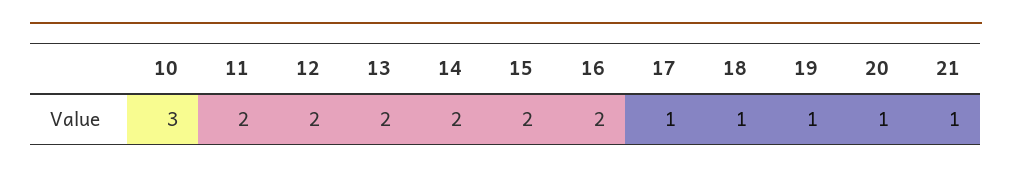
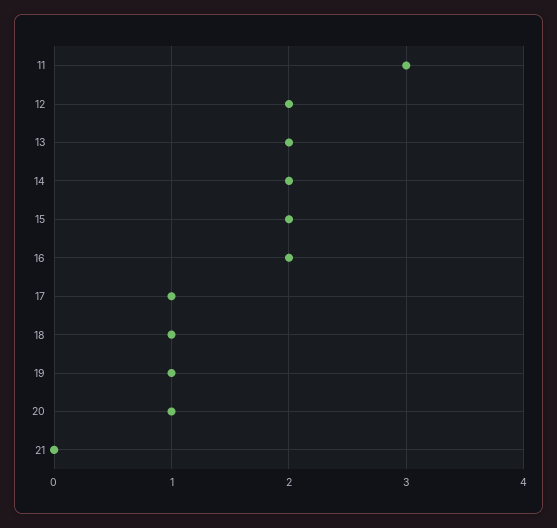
10: 3 -> none
11: 2 -> 3
21: 1 -> 0

